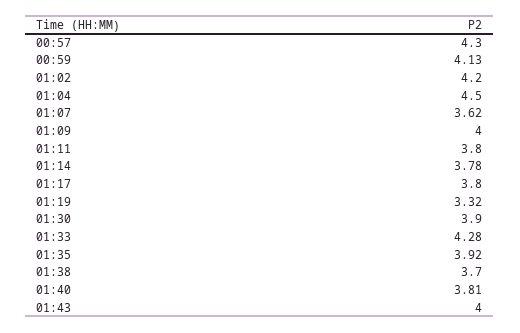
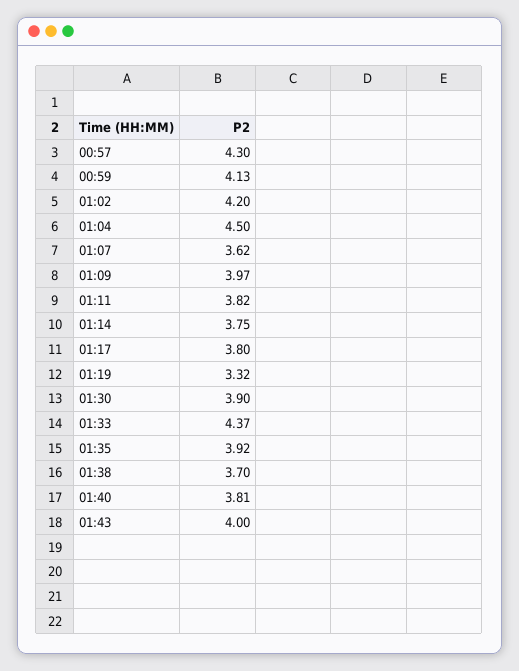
01:09: 4 -> 3.97
01:11: 3.8 -> 3.82
01:14: 3.78 -> 3.75
01:33: 4.28 -> 4.37

